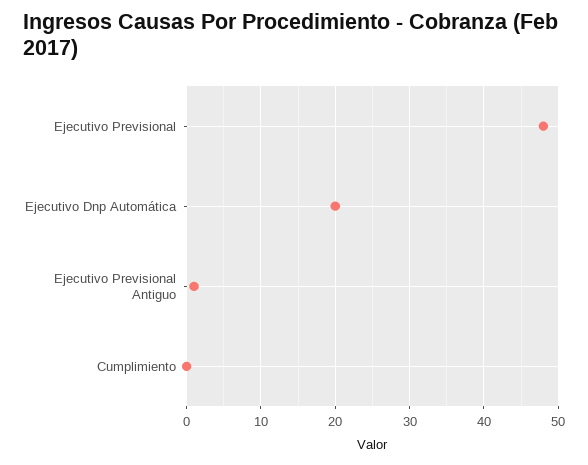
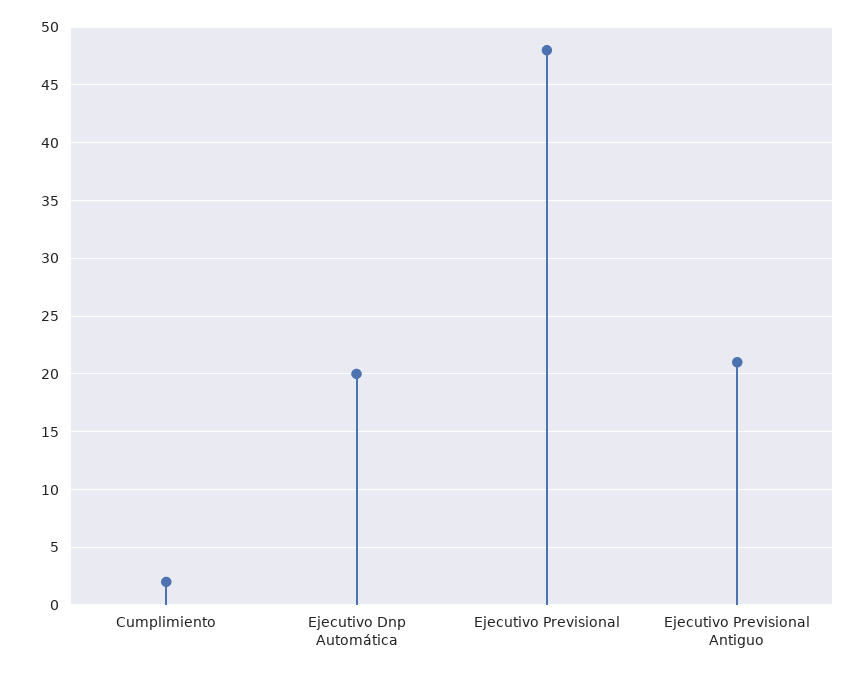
Ejecutivo Previsional Antiguo: 1 -> 21
Cumplimiento: 0 -> 2

